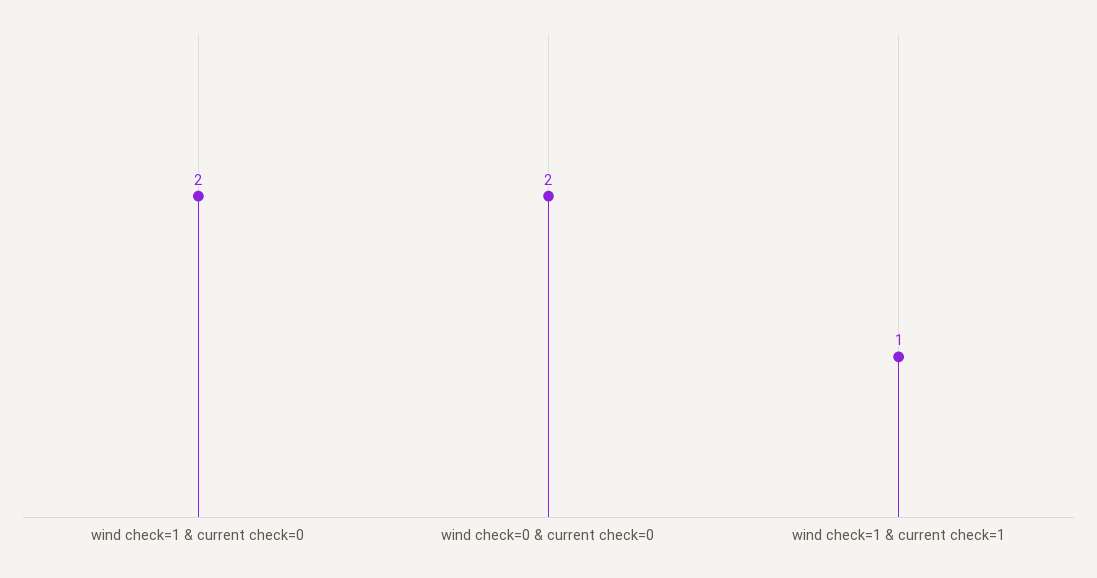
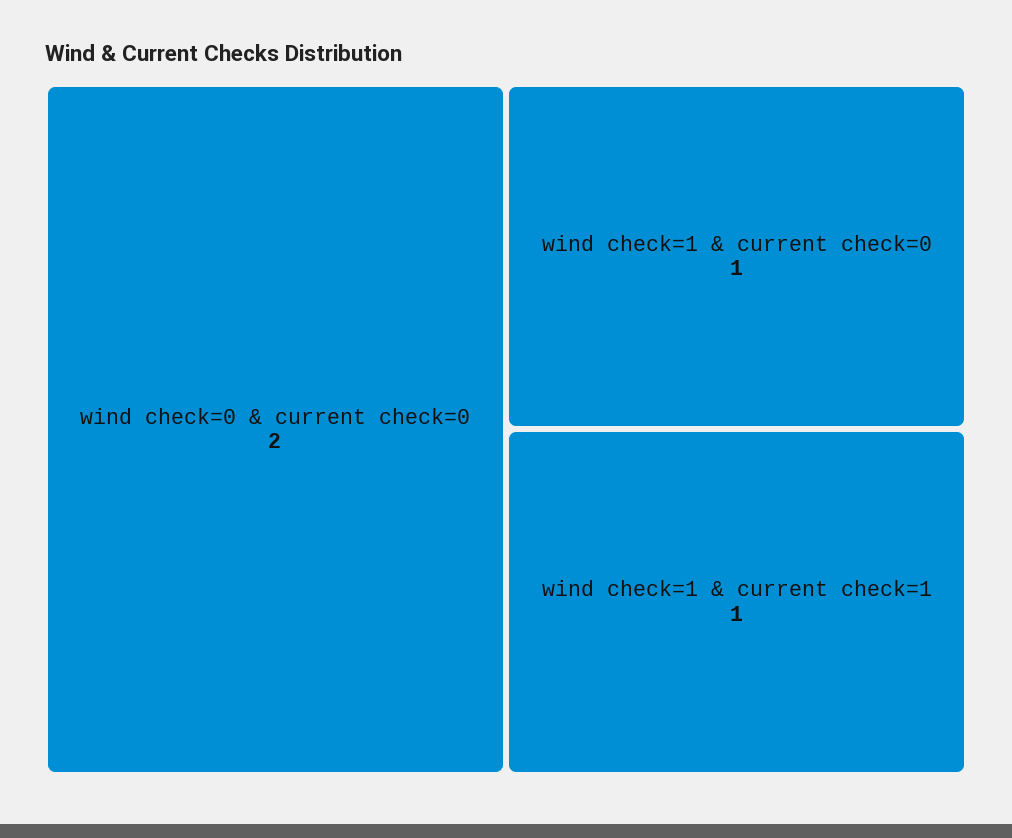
wind check=1 & current check=0: 2 -> 1

